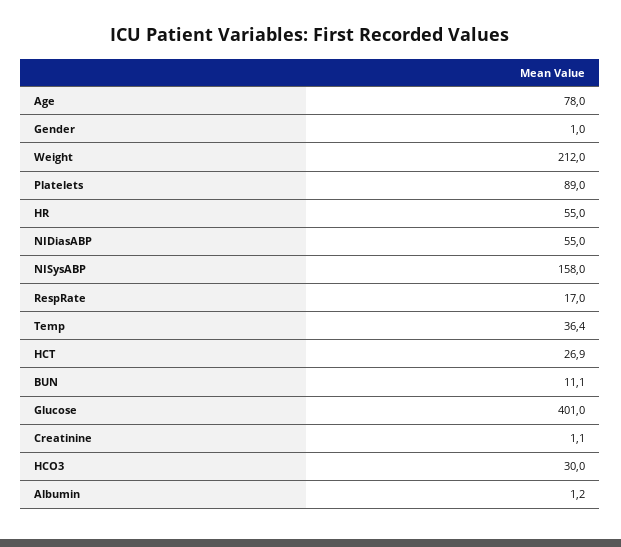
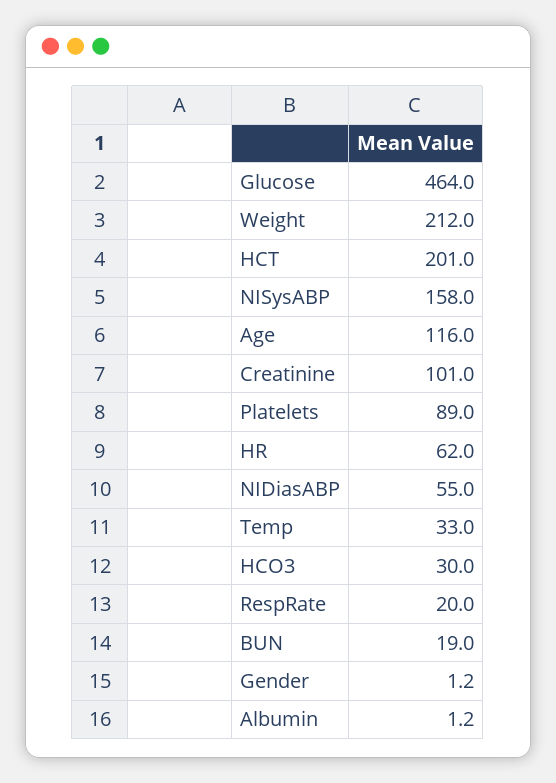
Age: 78 -> 116
Gender: 1 -> 1.2
HR: 55 -> 62
RespRate: 17 -> 20
Temp: 36.4 -> 33
HCT: 26.9 -> 201
BUN: 11.1 -> 19
Glucose: 401 -> 464
Creatinine: 1.1 -> 101

